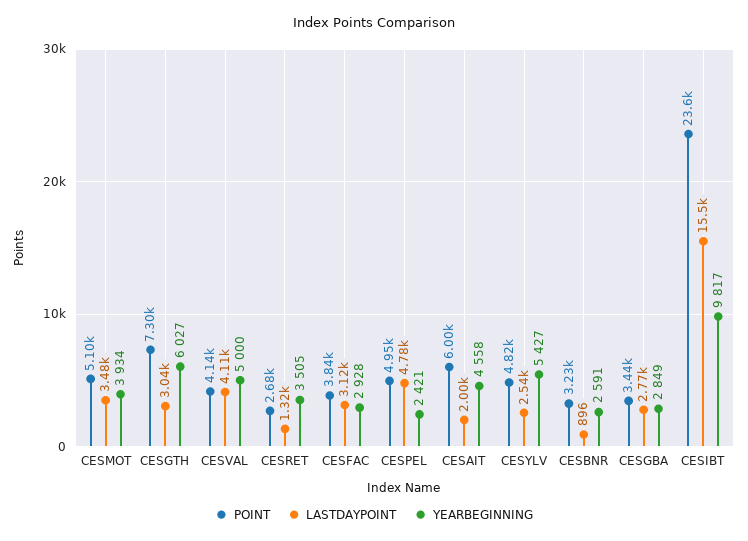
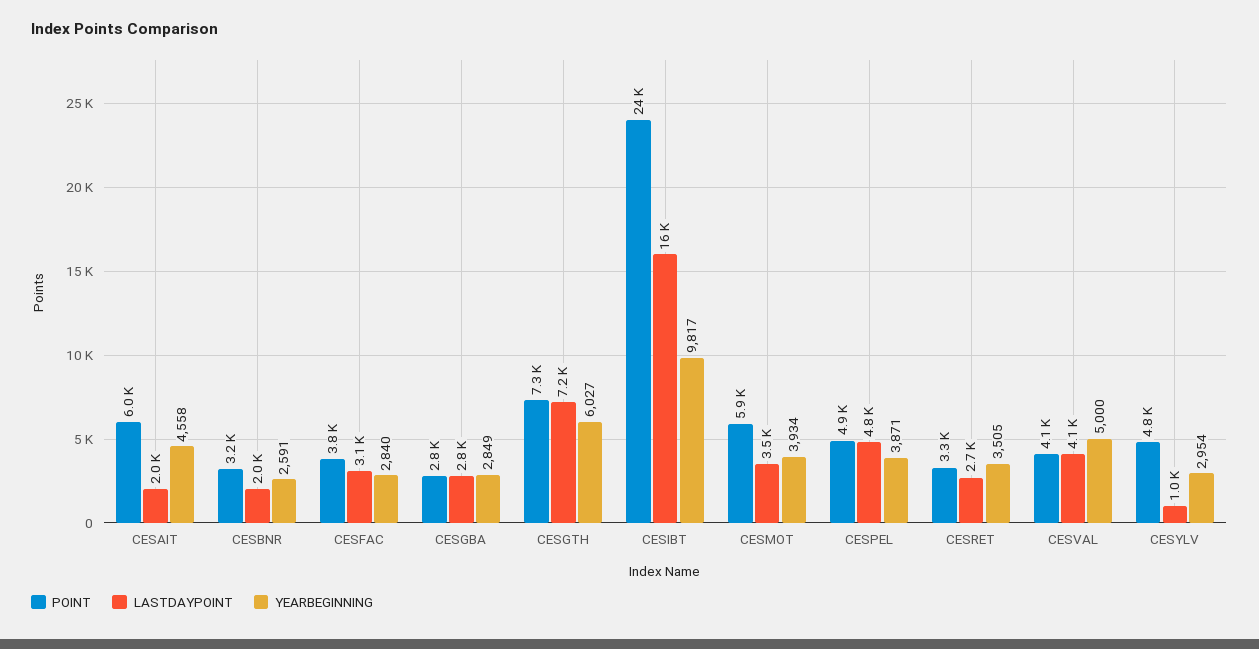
POINT, CESMOT: 5100 -> 5900
LASTDAYPOINT, CESGTH: 3040 -> 7200
POINT, CESRET: 2680 -> 3300
LASTDAYPOINT, CESRET: 1320 -> 2700
YEARBEGINNING, CESFAC: 2928 -> 2840
YEARBEGINNING, CESPEL: 2421 -> 3871
LASTDAYPOINT, CESYLV: 2540 -> 1000
YEARBEGINNING, CESYLV: 5427 -> 2954
LASTDAYPOINT, CESBNR: 896 -> 2000
POINT, CESGBA: 3440 -> 2800

